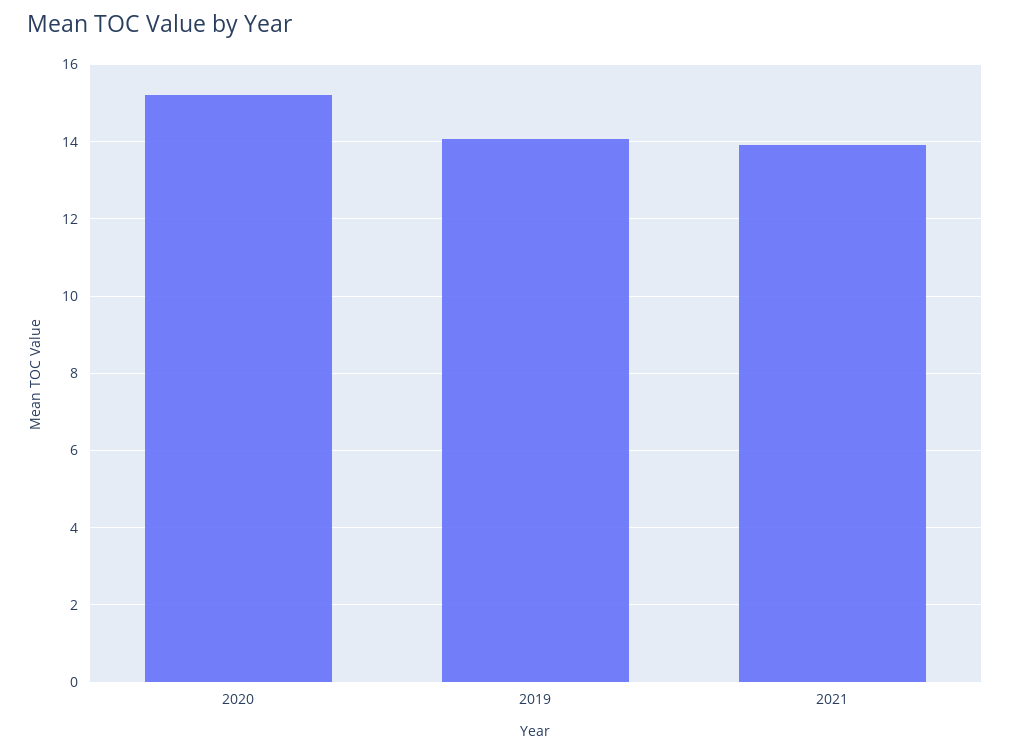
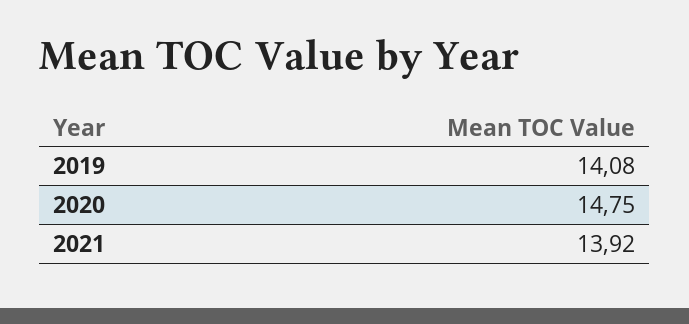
2020: 15.2 -> 14.75

